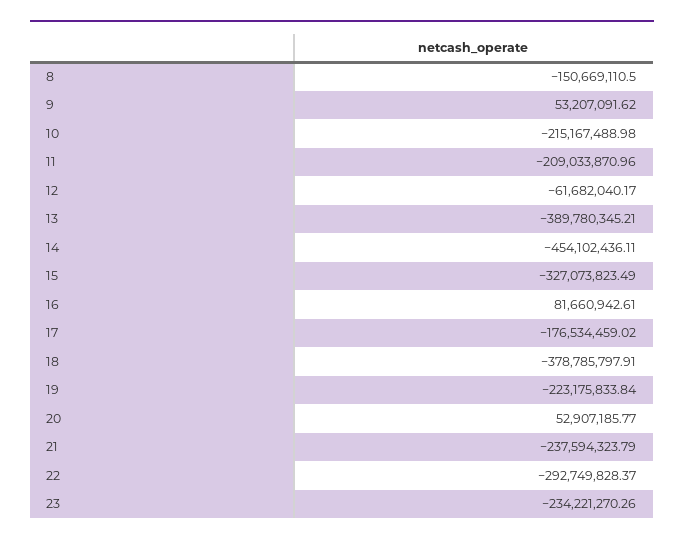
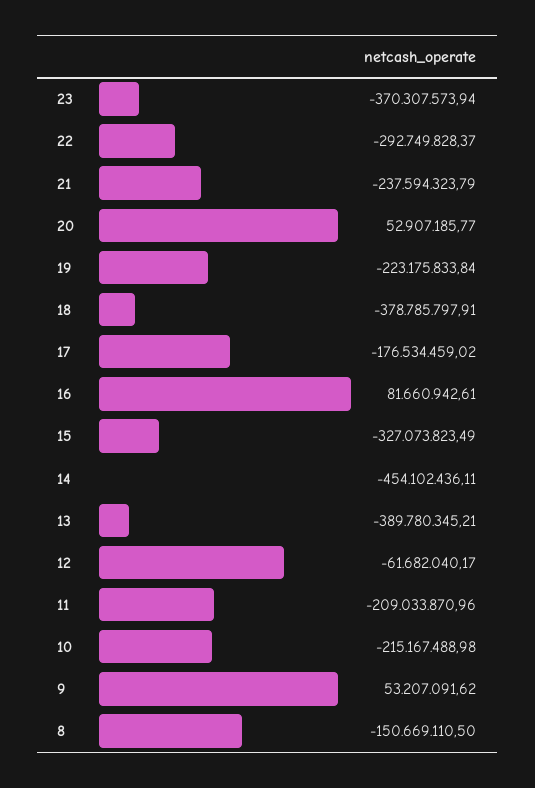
23: -234221270.26 -> -370307573.94

